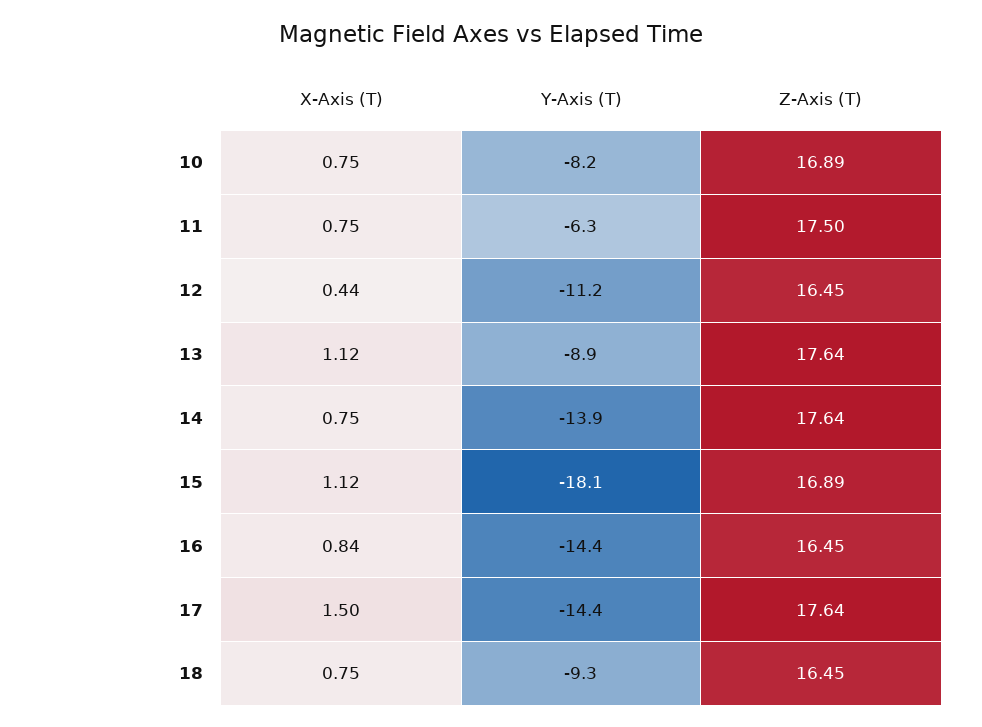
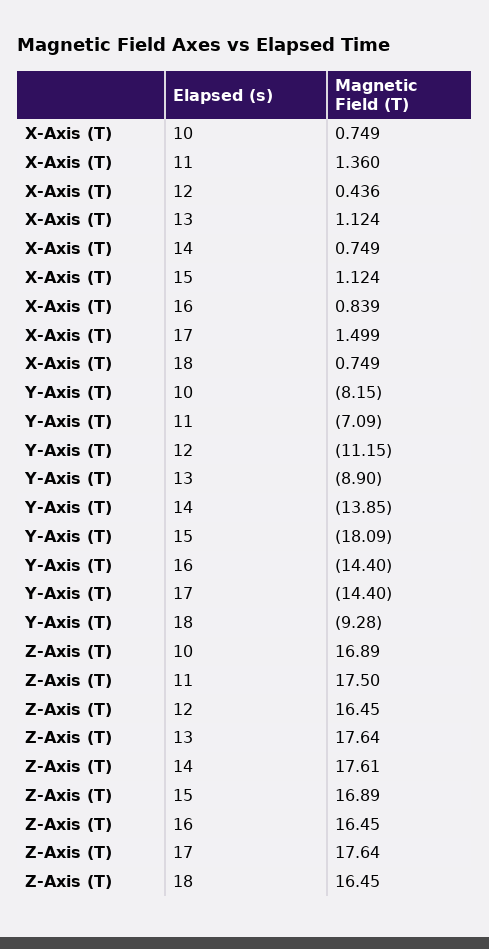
X-Axis (T), 11: 0.75 -> 1.36
Y-Axis (T), 11: -6.3 -> -7.09
Z-Axis (T), 14: 17.64 -> 17.61

